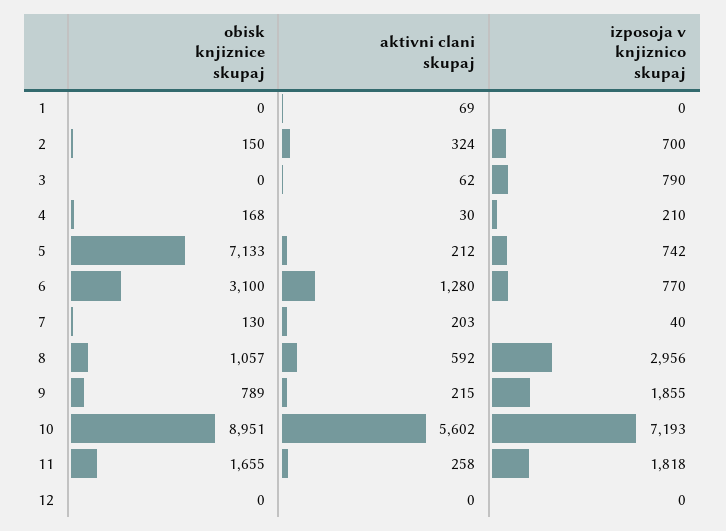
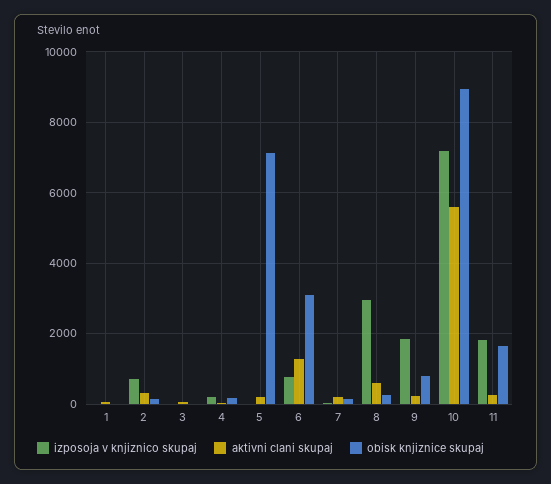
izposoja v knjiznico skupaj, 3: 790 -> 0
izposoja v knjiznico skupaj, 5: 742 -> 0
obisk knjiznice skupaj, 8: 1057 -> 200
obisk knjiznice skupaj, 12: 0 -> none
aktivni clani skupaj, 12: 0 -> none
izposoja v knjiznico skupaj, 12: 0 -> none

